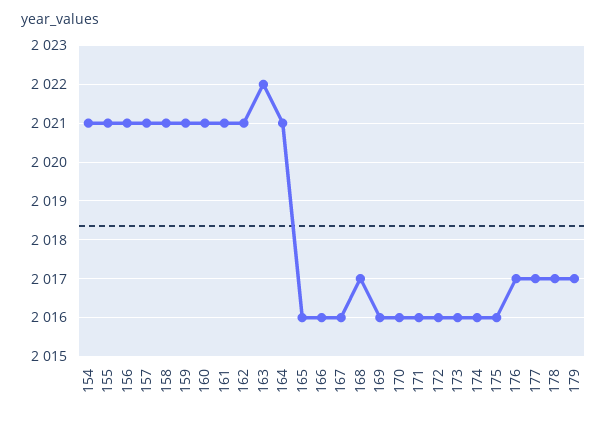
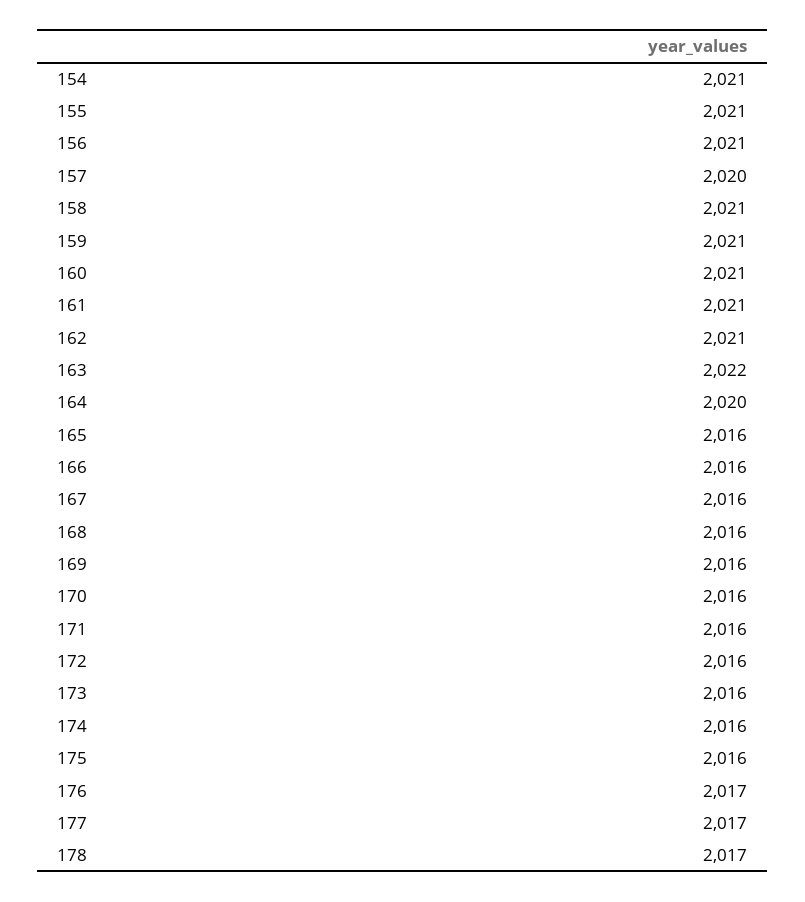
157: 2021 -> 2020
164: 2021 -> 2020
168: 2017 -> 2016
179: 2017 -> none

